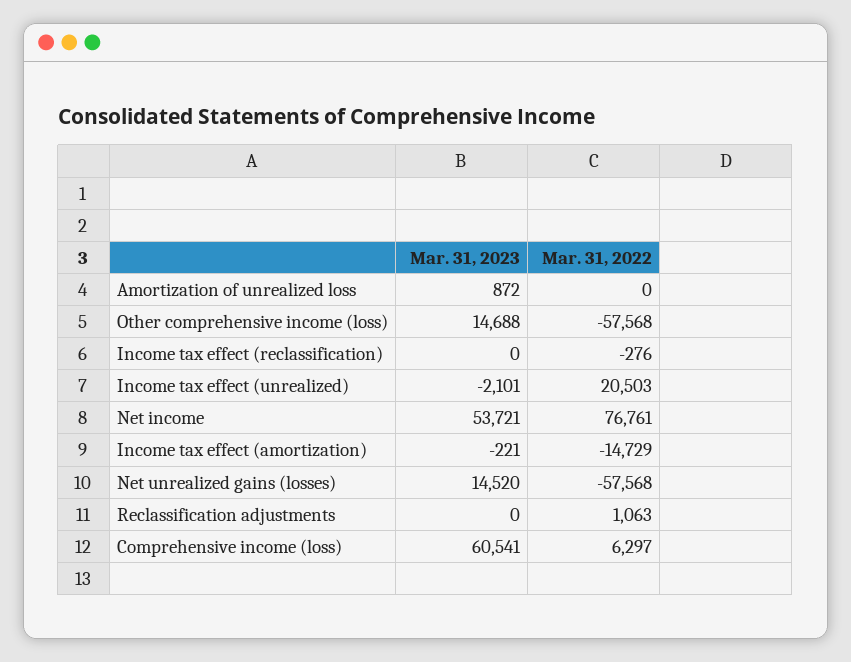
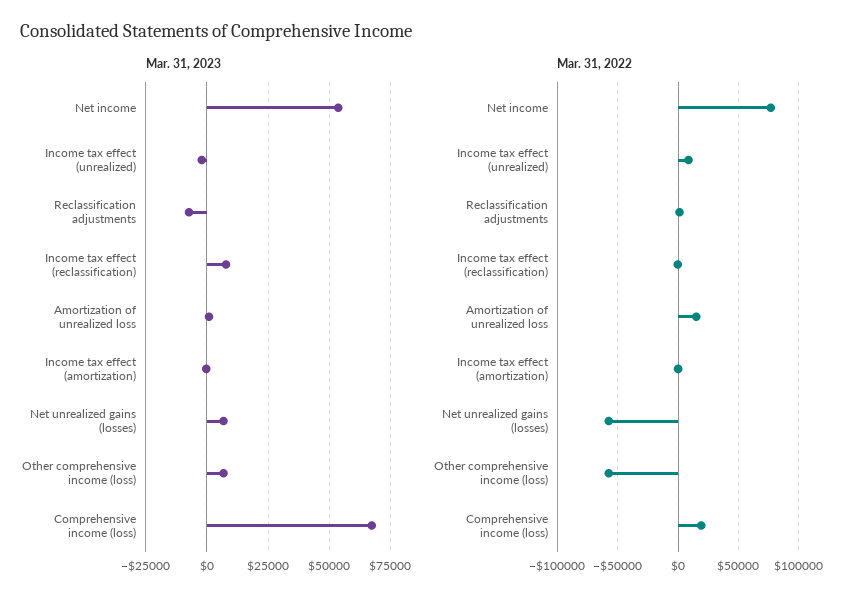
Mar. 31, 2022, Amortization of unrealized loss: 0 -> 15000
Mar. 31, 2023, Other comprehensive income (loss): 14688 -> 7500
Mar. 31, 2023, Income tax effect (reclassification): 0 -> 7500
Mar. 31, 2022, Income tax effect (unrealized): 20503 -> 10000
Mar. 31, 2022, Income tax effect (amortization): -14729 -> 0
Mar. 31, 2023, Net unrealized gains (losses): 14520 -> 7500
Mar. 31, 2023, Reclassification adjustments: 0 -> -7500
Mar. 31, 2023, Comprehensive income (loss): 60541 -> 67500
Mar. 31, 2022, Comprehensive income (loss): 6297 -> 20000

